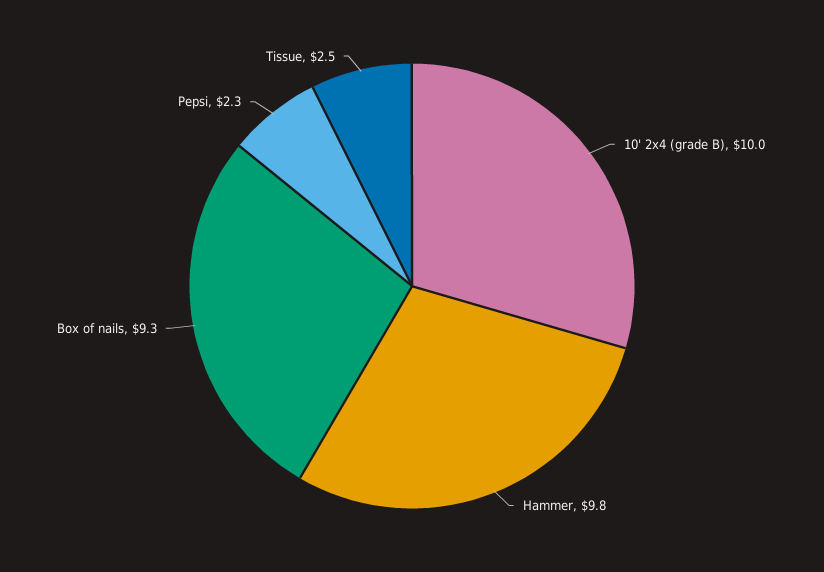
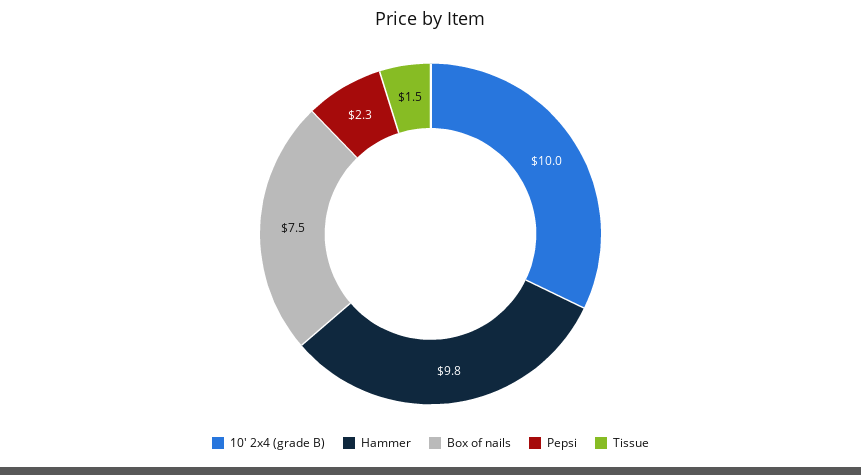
Box of nails: 9.3 -> 7.5
Tissue: 2.5 -> 1.5

